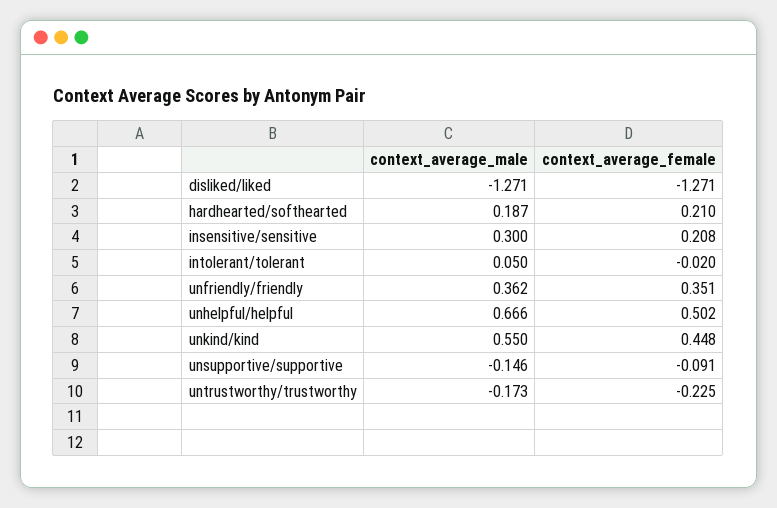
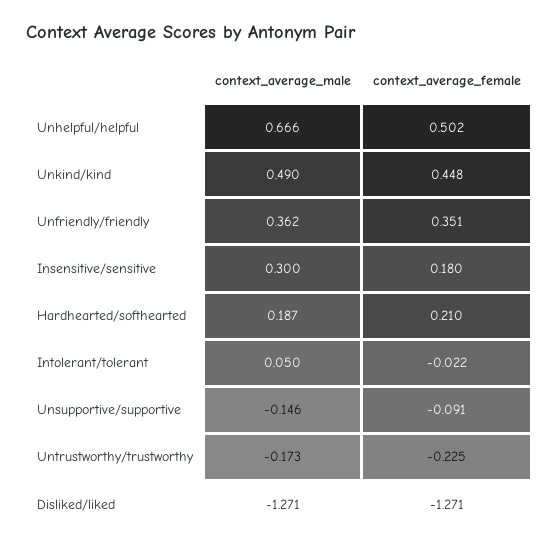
context_average_female, insensitive/sensitive: 0.208 -> 0.18
context_average_female, intolerant/tolerant: -0.02 -> -0.022
context_average_male, unkind/kind: 0.55 -> 0.49

